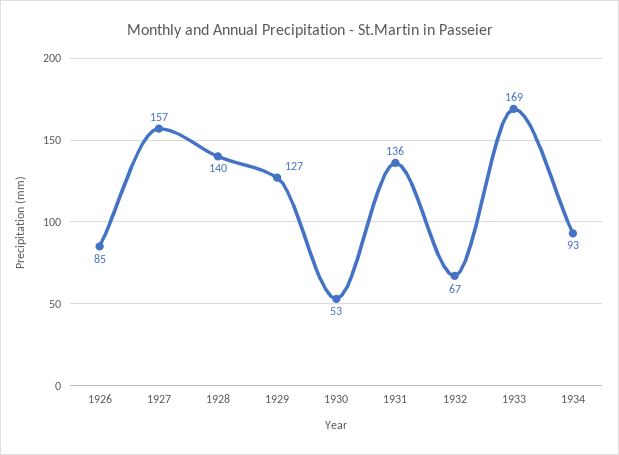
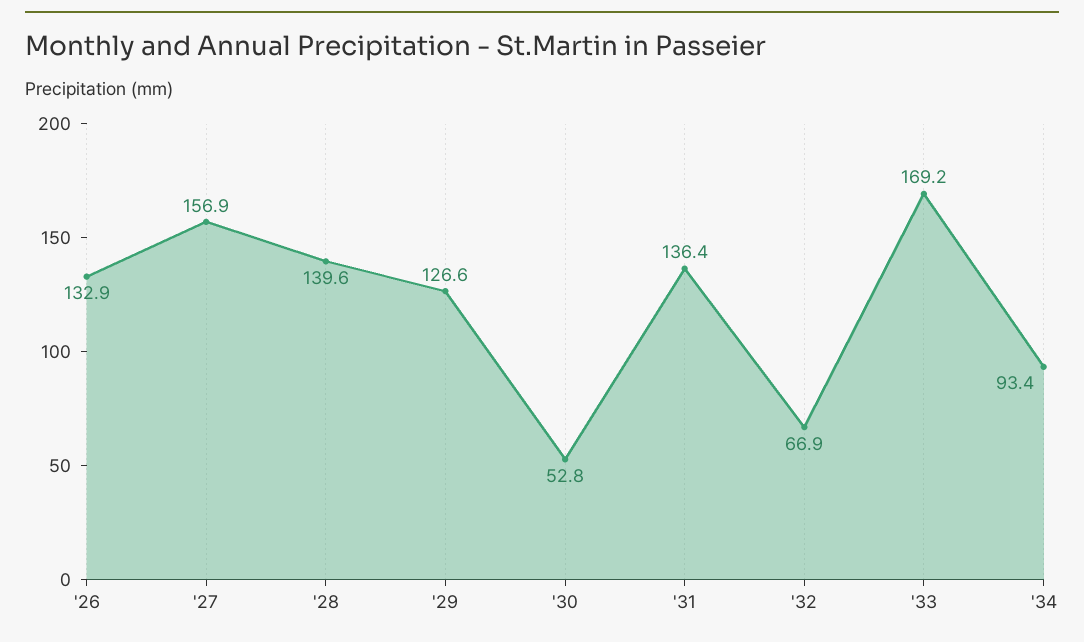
1926: 85 -> 132.9

